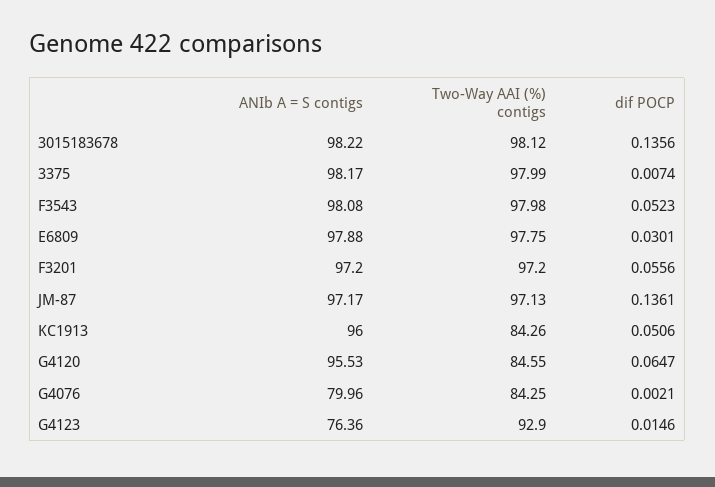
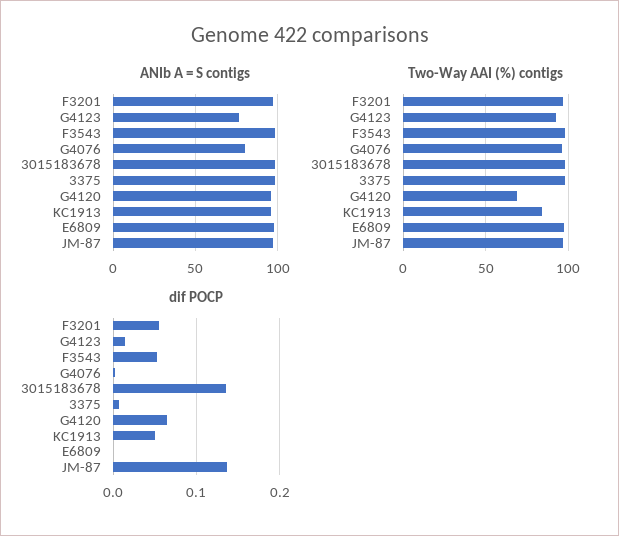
dif POCP, E6809: 0.0301 -> 0
Two-Way AAI (%) contigs, G4120: 84.55 -> 70
Two-Way AAI (%) contigs, G4076: 84.25 -> 95

